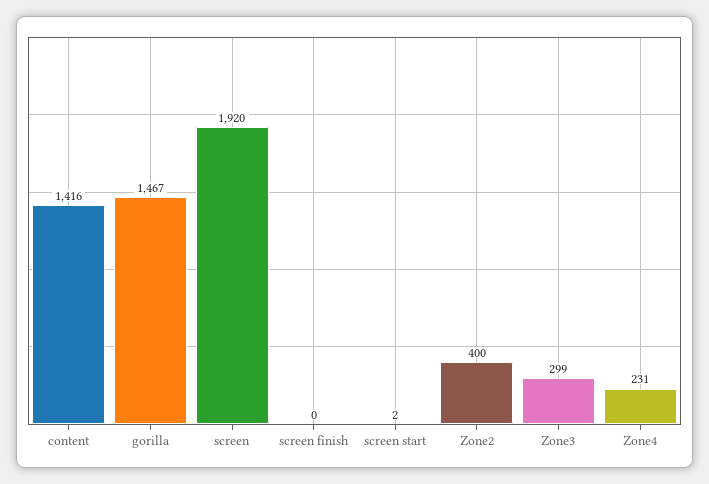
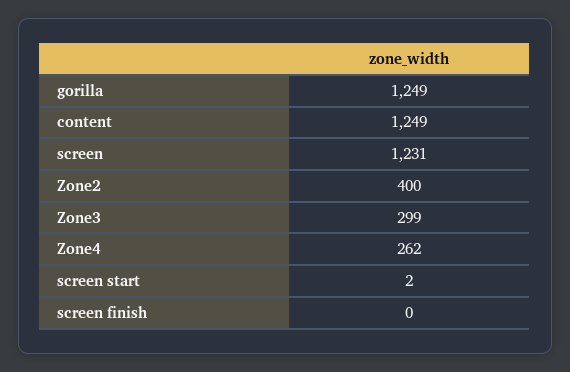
content: 1416 -> 1249
gorilla: 1467 -> 1249
screen: 1920 -> 1231
Zone4: 231 -> 262

